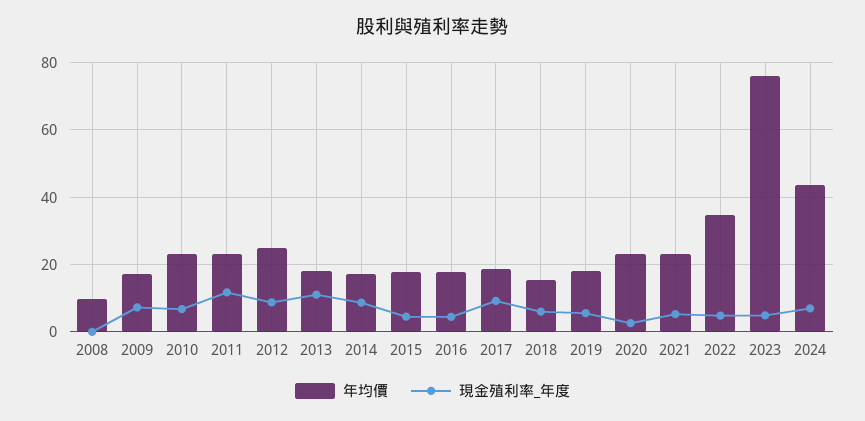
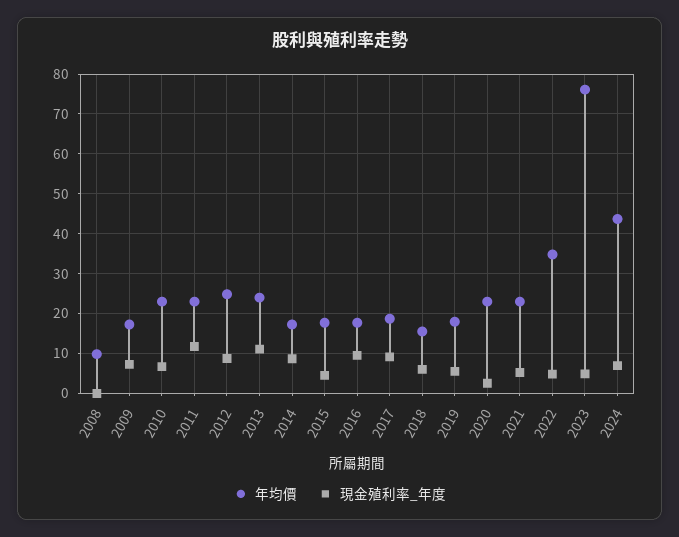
年均價, 2013: 18 -> 24
現金殖利率_年度, 2016: 4 -> 10

